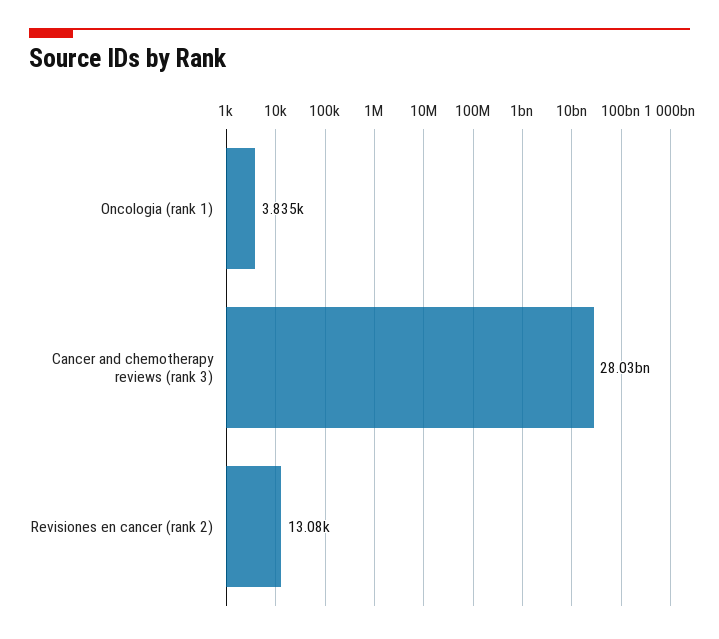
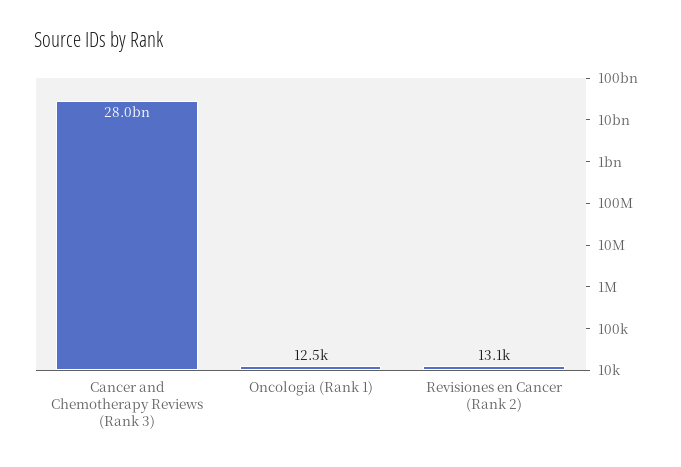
Oncologia (rank 1): 3835 -> 12500

